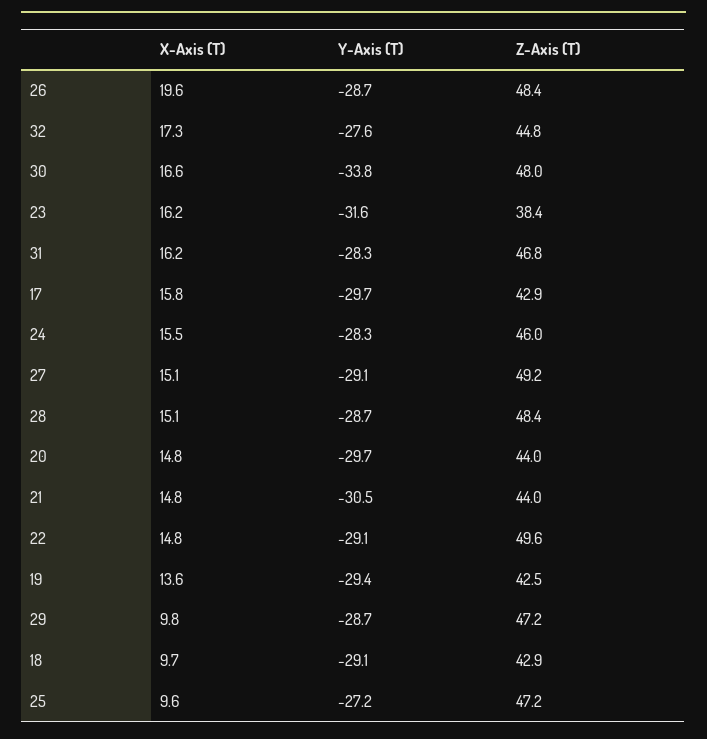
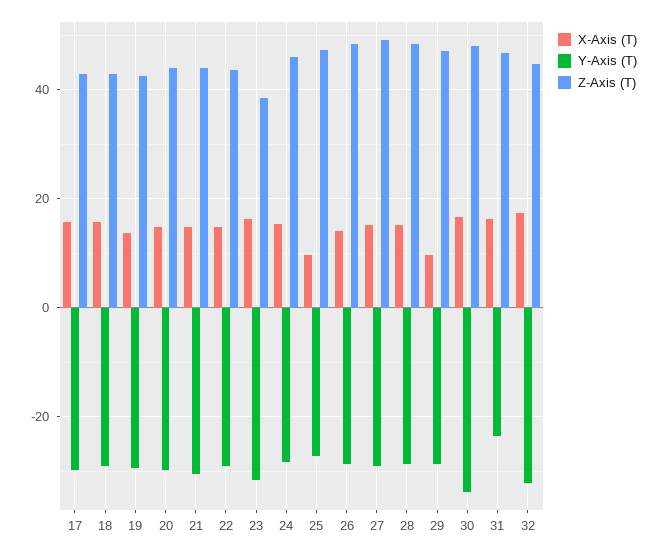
X-Axis (T), 26: 19.6 -> 14
Y-Axis (T), 32: -27.6 -> -32
Y-Axis (T), 31: -28.3 -> -24
Z-Axis (T), 22: 49.6 -> 44
X-Axis (T), 18: 9.7 -> 16

